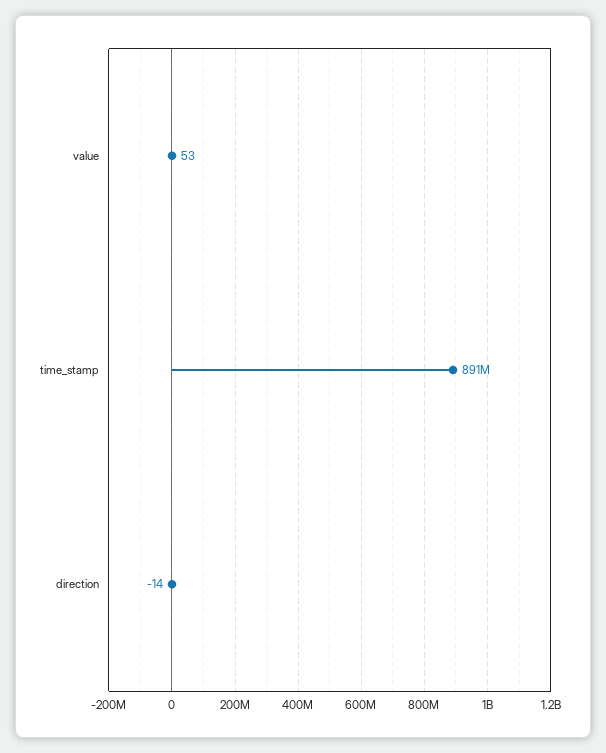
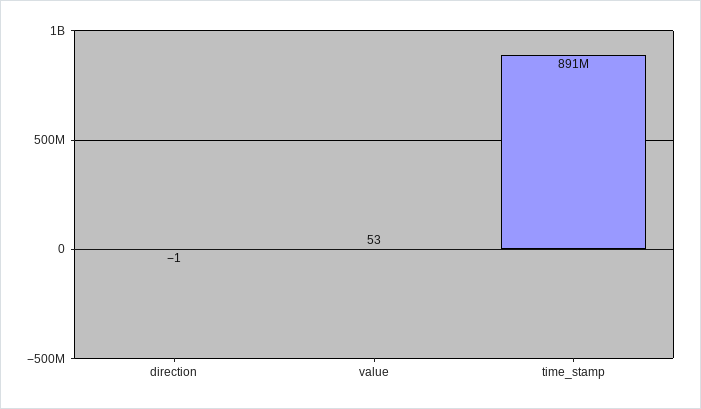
direction: -14 -> -1

